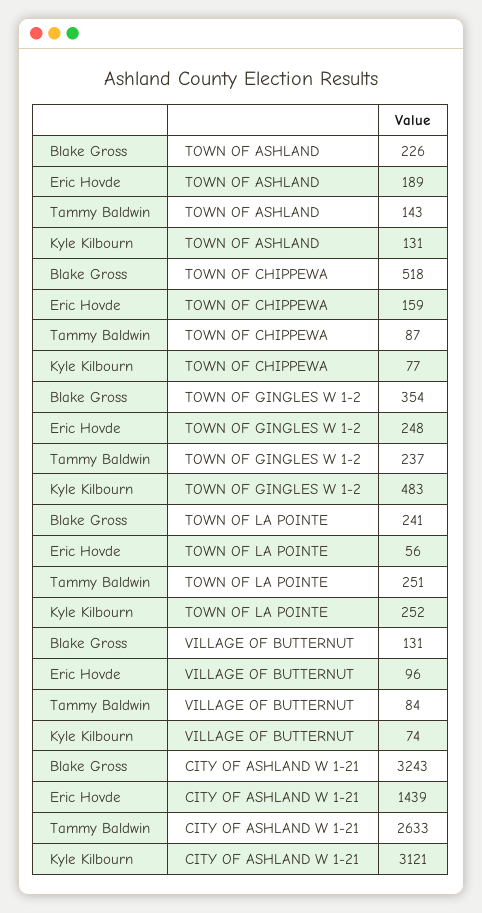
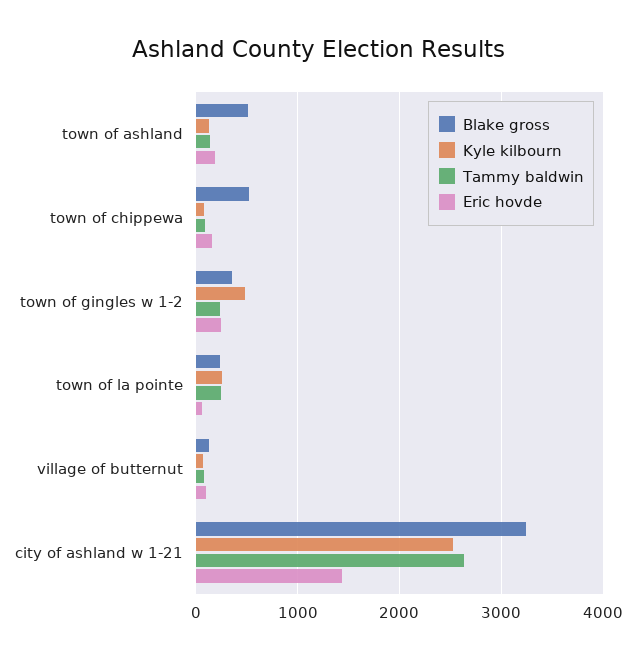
Blake Gross, TOWN OF ASHLAND: 226 -> 500
Kyle Kilbourn, CITY OF ASHLAND W 1-21: 3121 -> 2500

